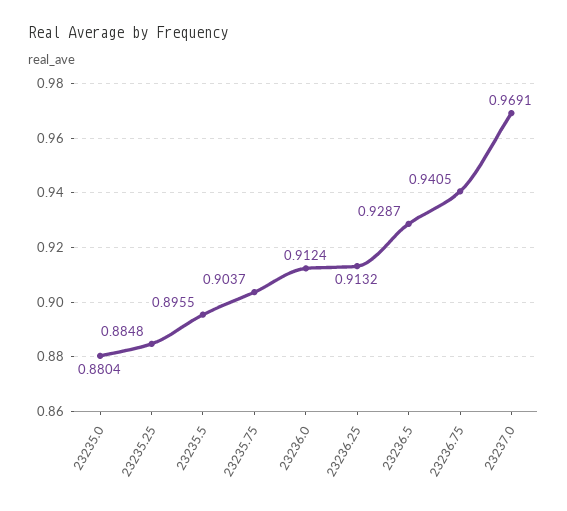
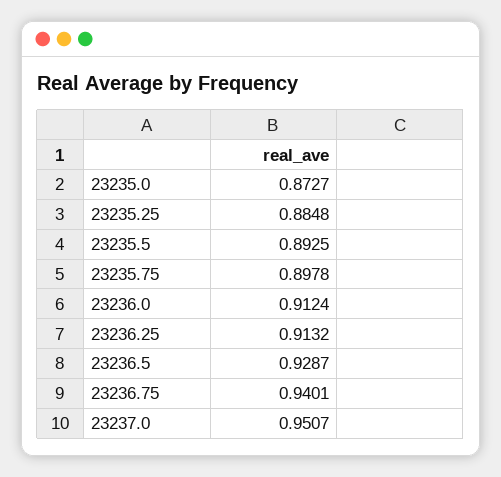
23235.0: 0.8804 -> 0.8727
23235.5: 0.8955 -> 0.8925
23235.75: 0.9037 -> 0.8978
23236.75: 0.9405 -> 0.9401
23237.0: 0.9691 -> 0.9507

